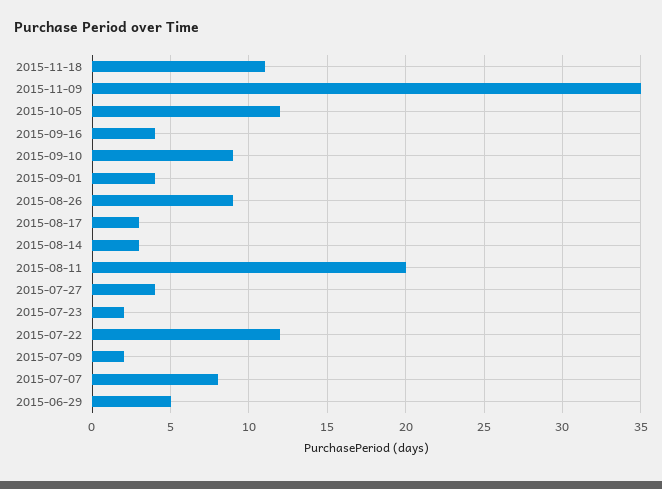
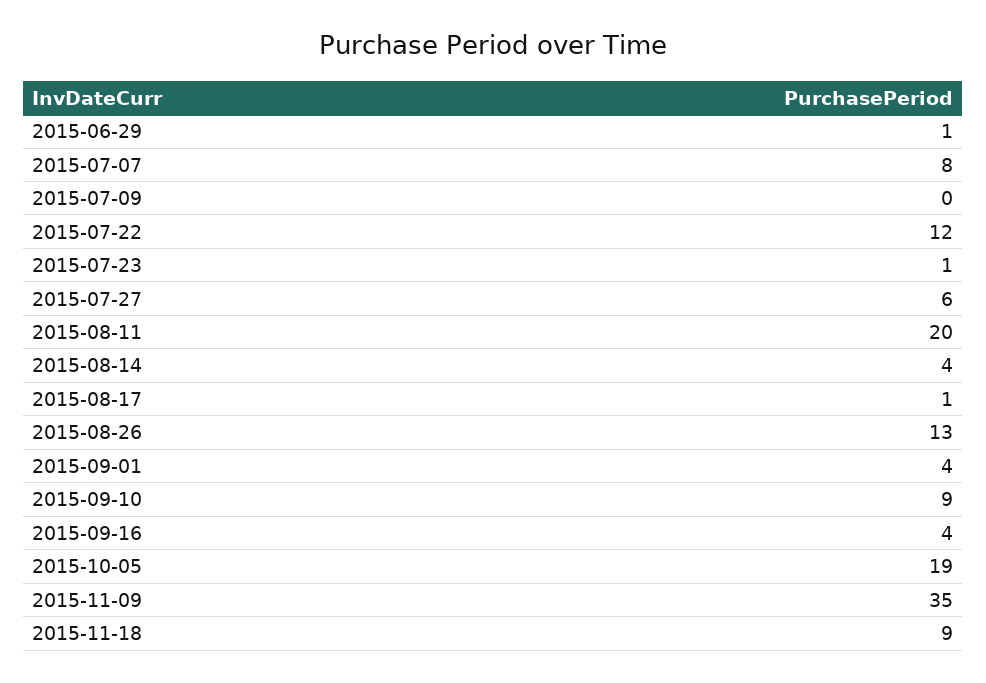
2015-11-18: 11 -> 9
2015-10-05: 12 -> 19
2015-08-26: 9 -> 13
2015-08-17: 3 -> 1
2015-08-14: 3 -> 4
2015-07-27: 4 -> 6
2015-07-23: 2 -> 1
2015-07-09: 2 -> 0
2015-06-29: 5 -> 1

